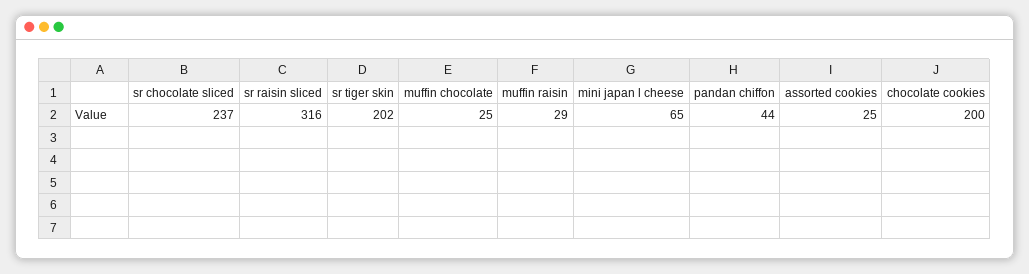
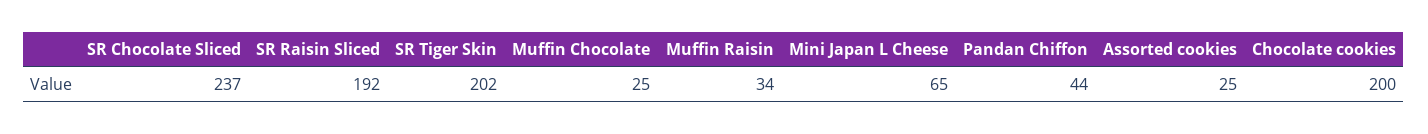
sr raisin sliced: 316 -> 192
muffin raisin: 29 -> 34

